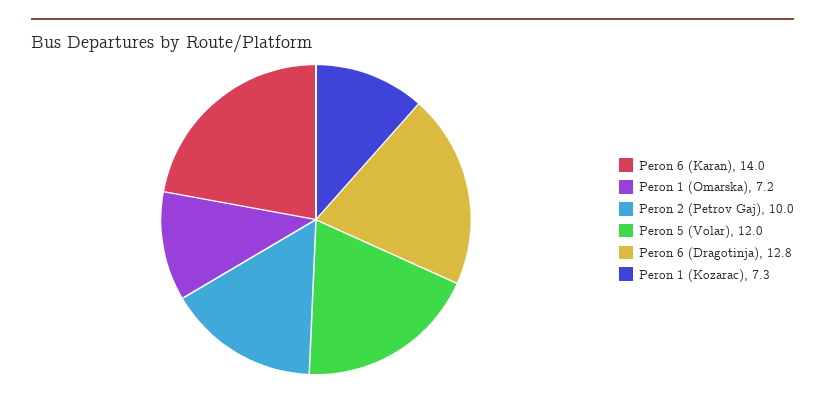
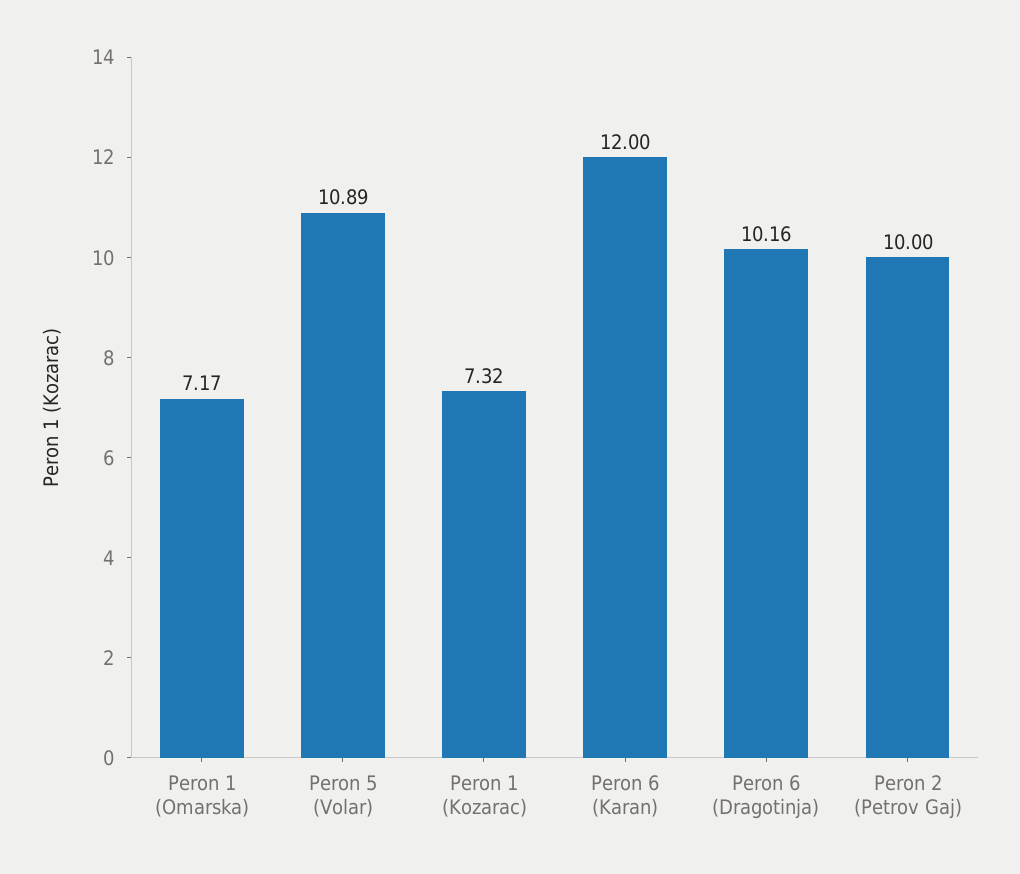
Peron 6 (Karan): 14 -> 12
Peron 5 (Volar): 12 -> 10.89
Peron 6 (Dragotinja): 12.8 -> 10.16

